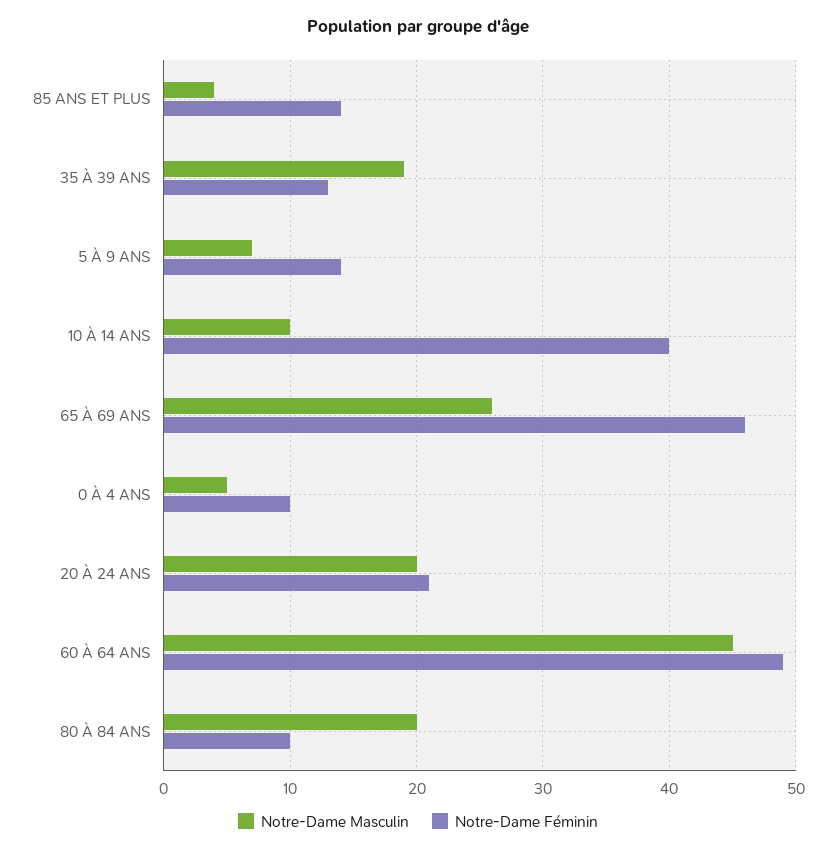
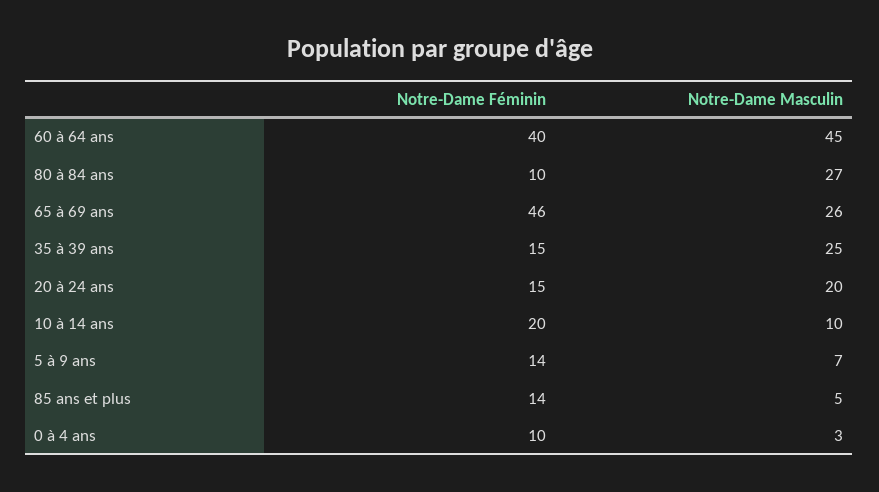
Notre-Dame Masculin, 85 ANS ET PLUS: 4 -> 5
Notre-Dame Masculin, 35 À 39 ANS: 19 -> 25
Notre-Dame Féminin, 35 À 39 ANS: 13 -> 15
Notre-Dame Féminin, 10 À 14 ANS: 40 -> 20
Notre-Dame Masculin, 0 À 4 ANS: 5 -> 3
Notre-Dame Féminin, 20 À 24 ANS: 21 -> 15
Notre-Dame Féminin, 60 À 64 ANS: 49 -> 40
Notre-Dame Masculin, 80 À 84 ANS: 20 -> 27

